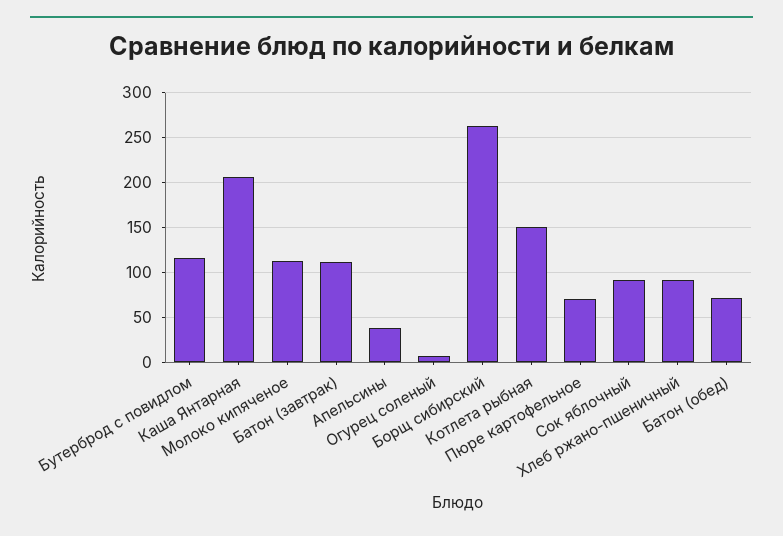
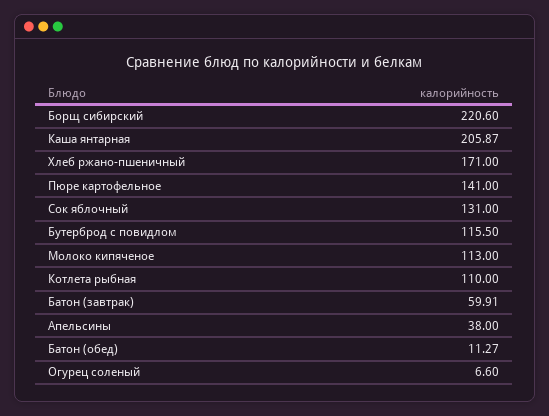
Батон (завтрак): 110 -> 59.91
Борщ сибирский: 260 -> 220.6
Котлета рыбная: 150 -> 110
Пюре картофельное: 70 -> 141
Сок яблочный: 90 -> 131
Хлеб ржано-пшеничный: 90 -> 171
Батон (обед): 70 -> 11.27

